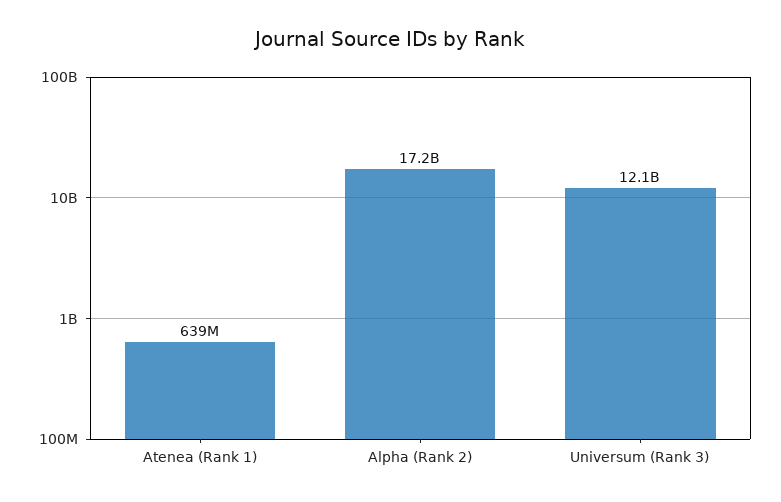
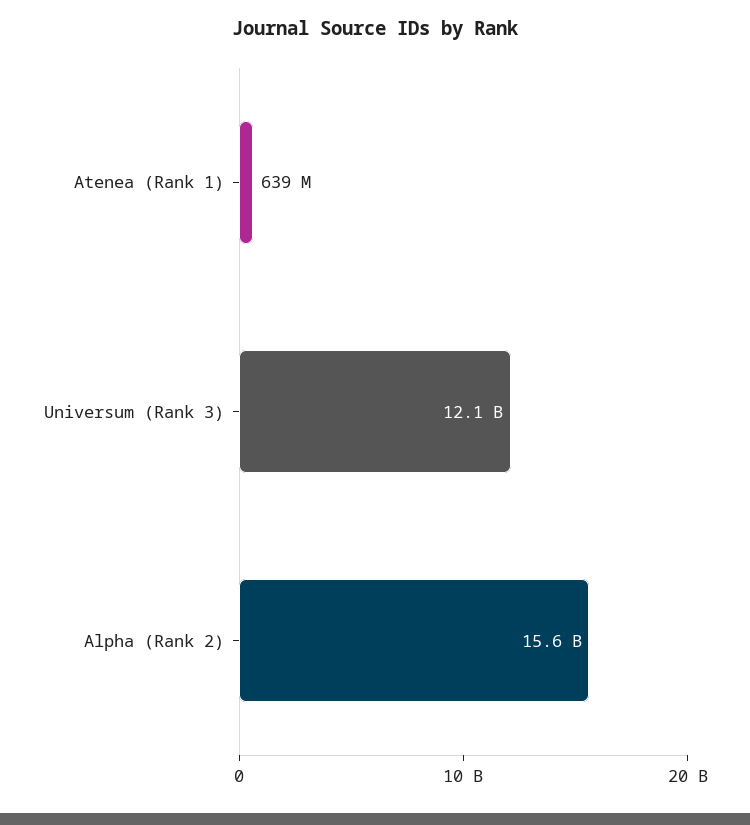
Alpha (Rank 2): 17200000000 -> 15600000000

